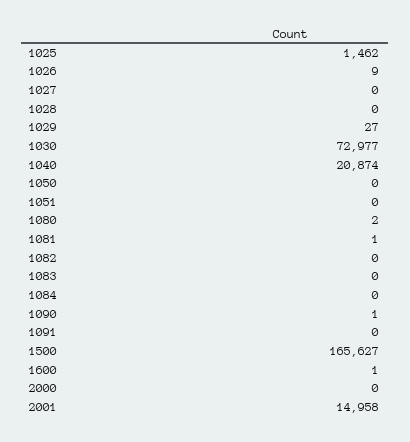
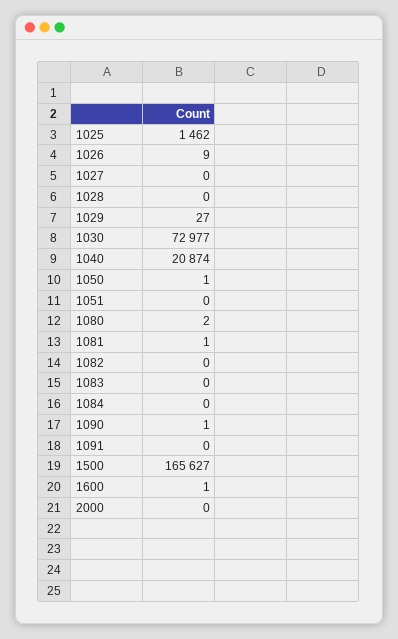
1050: 0 -> 1
2001: 14958 -> none

